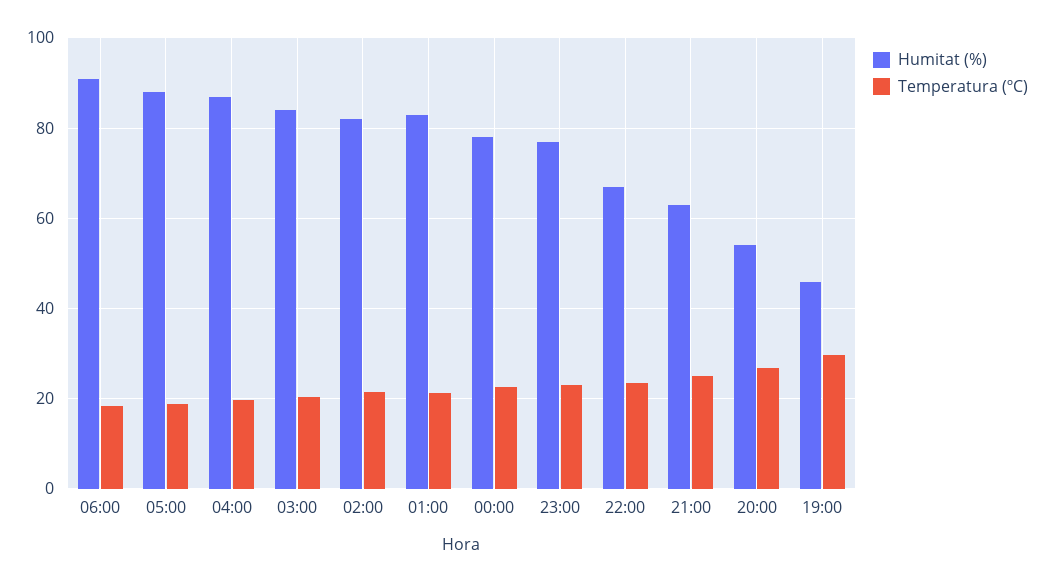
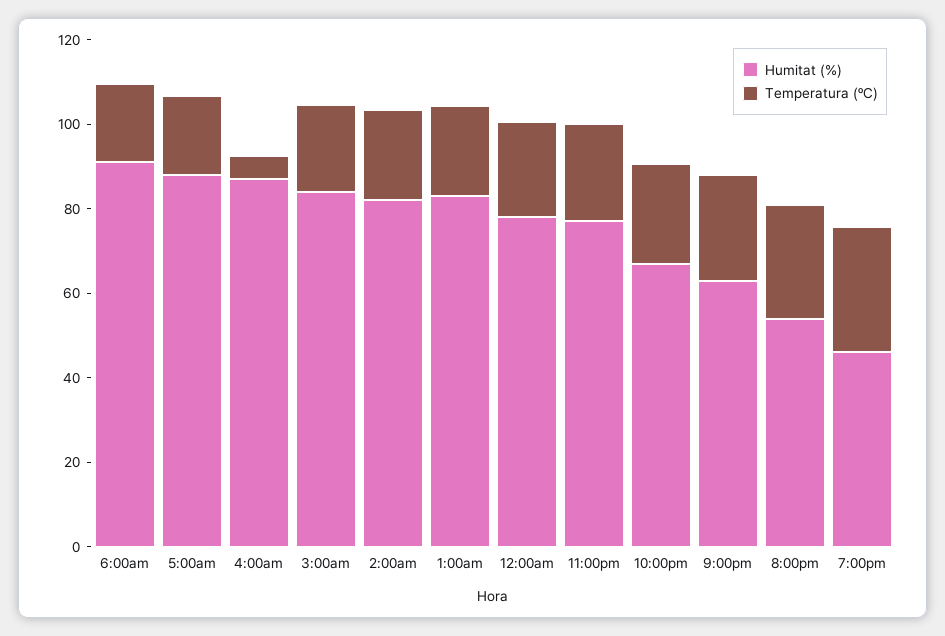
Temperatura (ºC), 04:00: 20 -> 5

